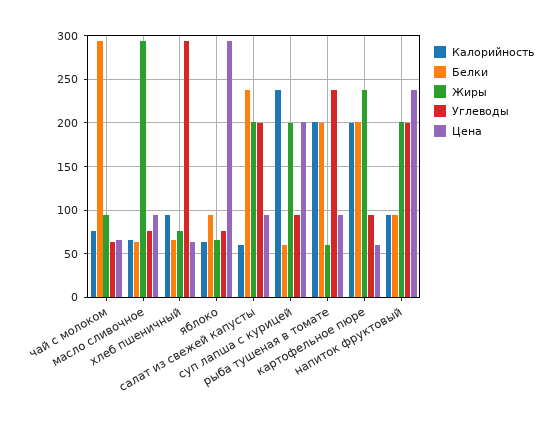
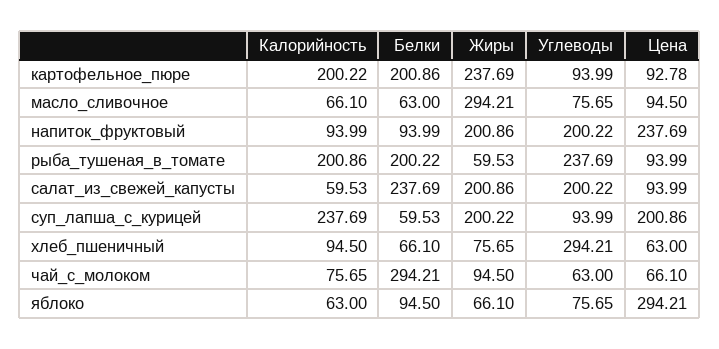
Цена, картофельное пюре: 60 -> 92.78

